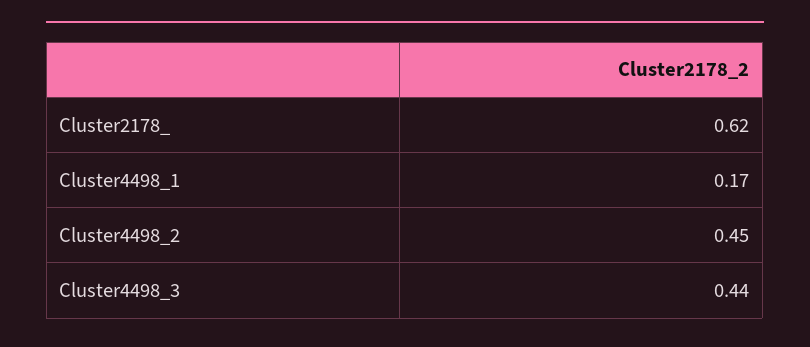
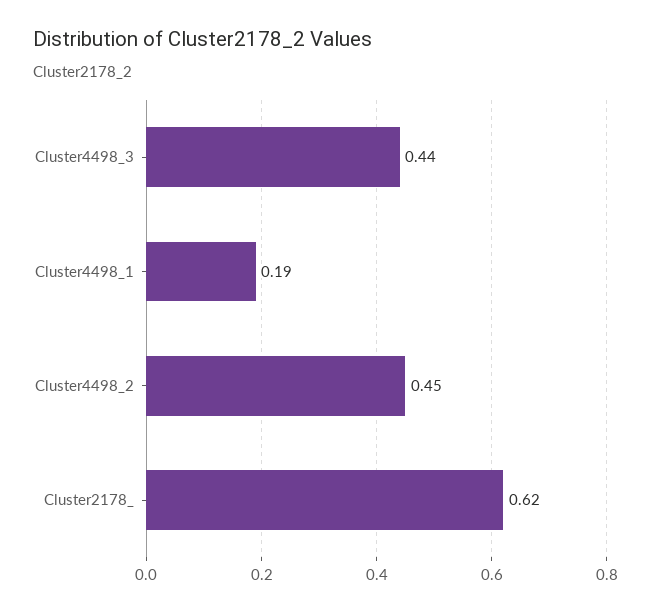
Cluster4498_1: 0.17 -> 0.19

